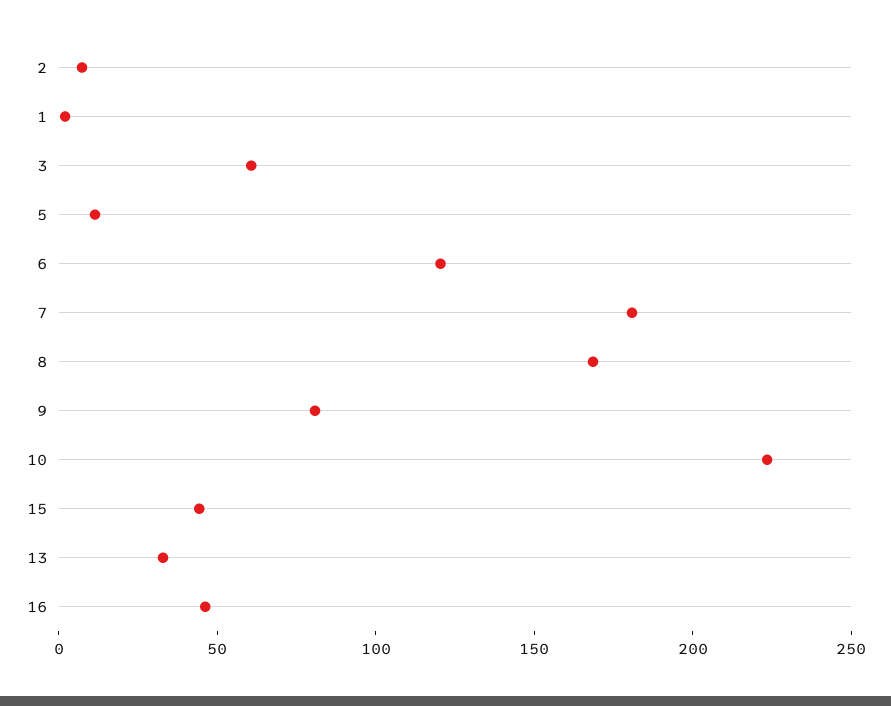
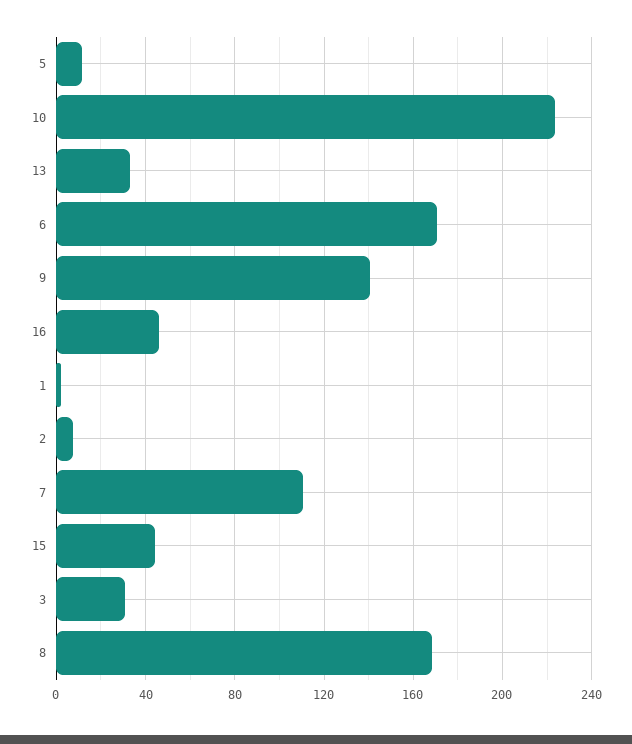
3: 60 -> 30
6: 120 -> 170
7: 180 -> 110
9: 80 -> 140

